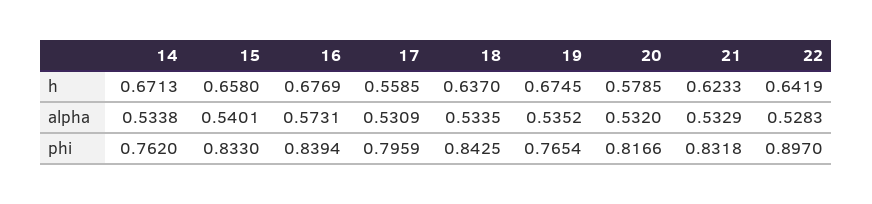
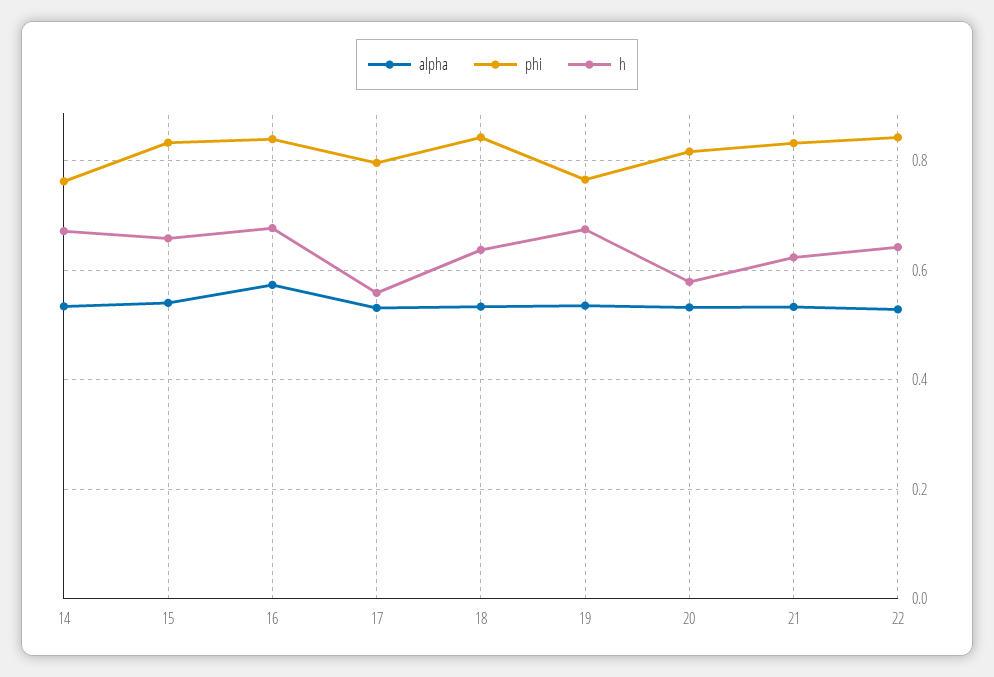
phi, 22: 0.897 -> 0.84

